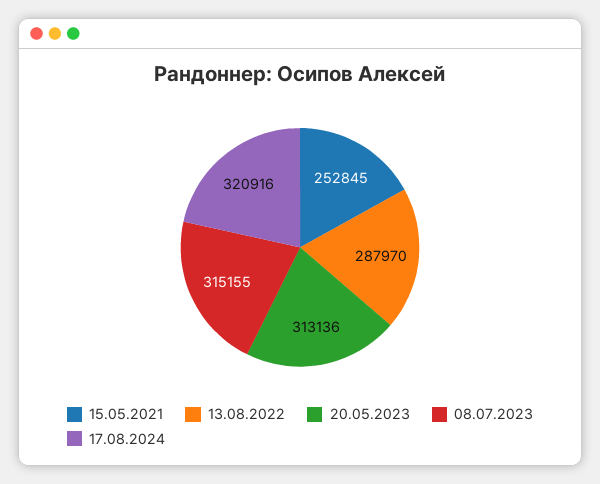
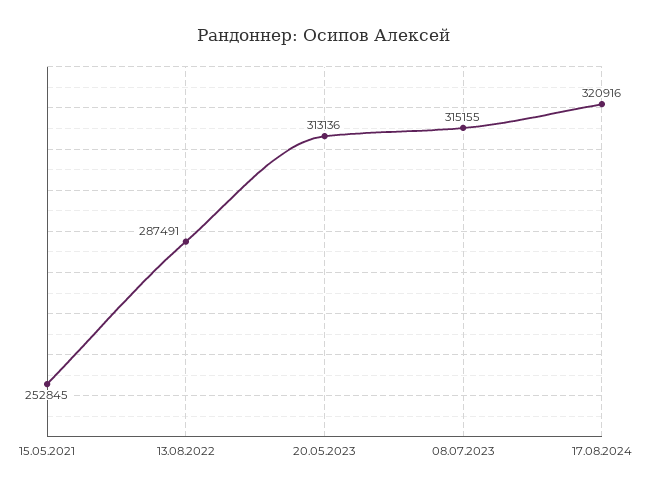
13.08.2022: 287970 -> 287491

